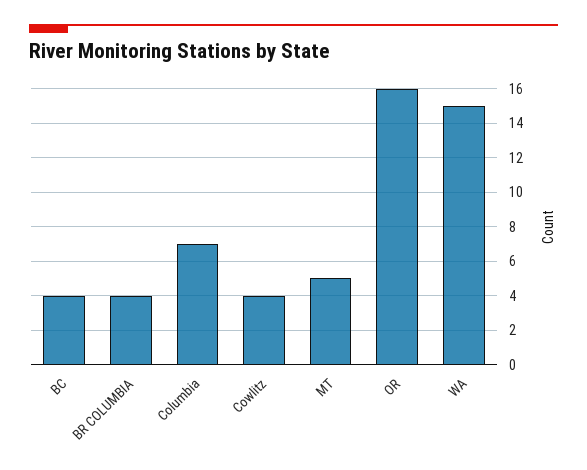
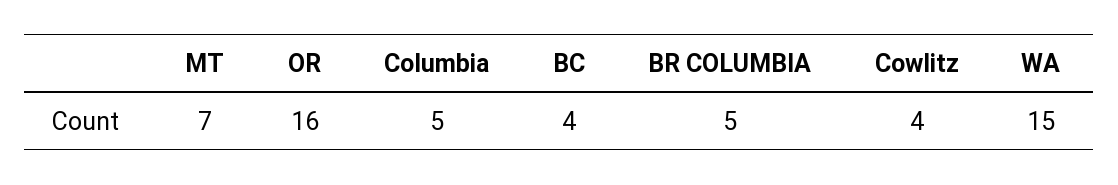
BR COLUMBIA: 4 -> 5
Columbia: 7 -> 5
MT: 5 -> 7

